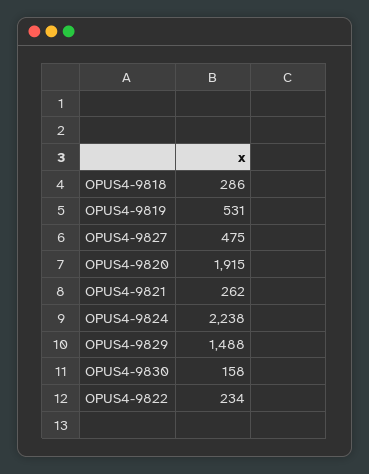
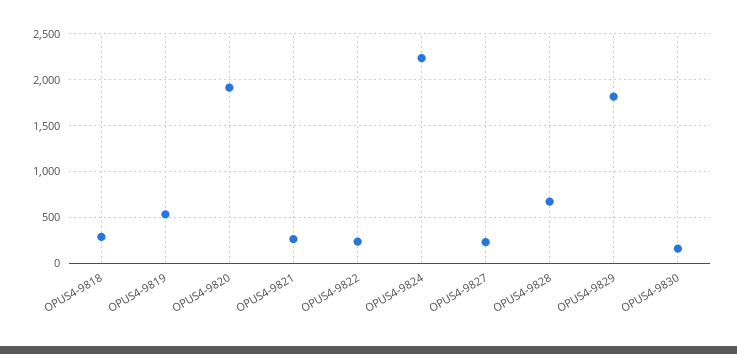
OPUS4-9827: 475 -> 200
OPUS4-9829: 1488 -> 1800
OPUS4-9828: none -> 700

